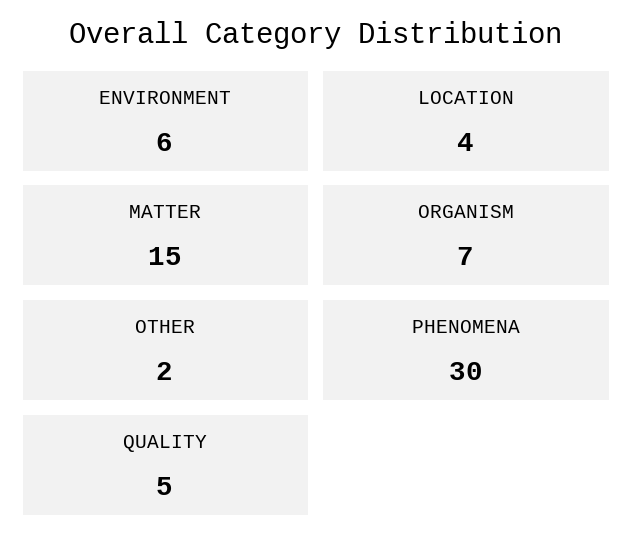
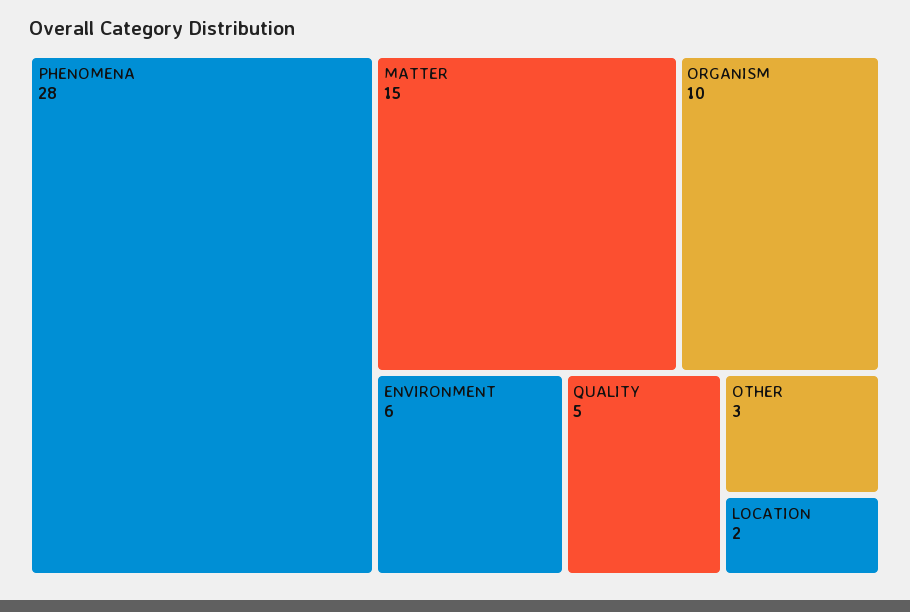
LOCATION: 4 -> 2
ORGANISM: 7 -> 10
OTHER: 2 -> 3
PHENOMENA: 30 -> 28

